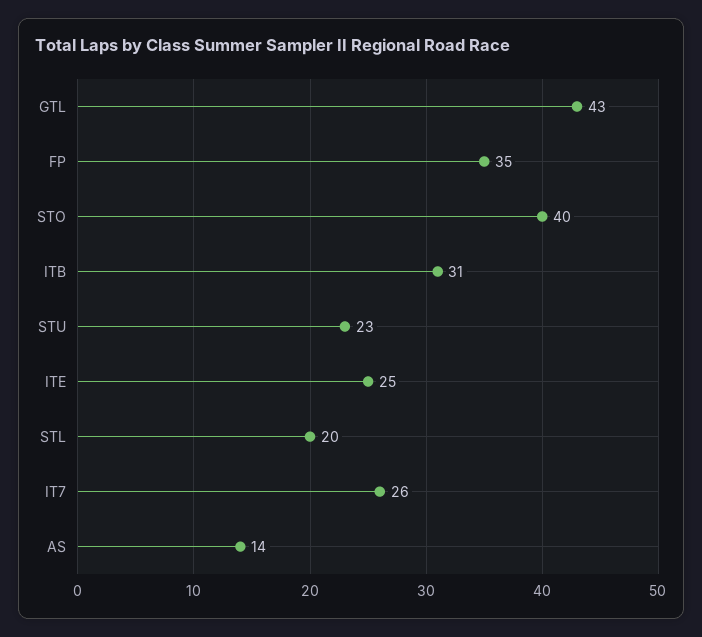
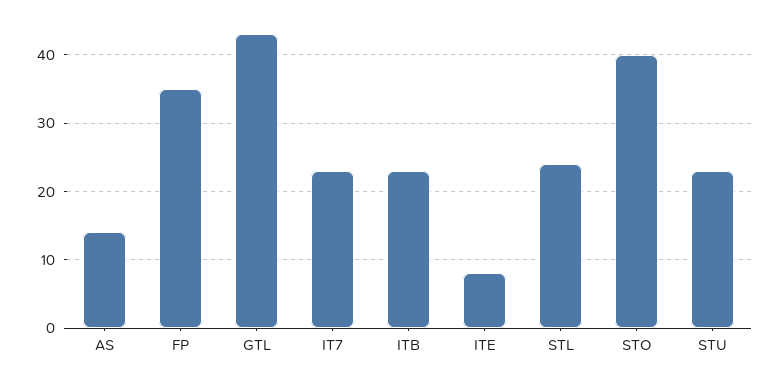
ITB: 31 -> 23
ITE: 25 -> 8
STL: 20 -> 24
IT7: 26 -> 23

